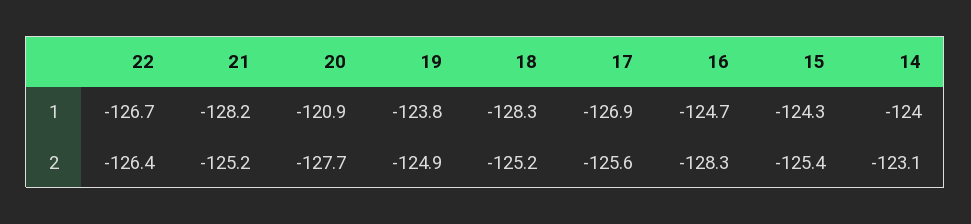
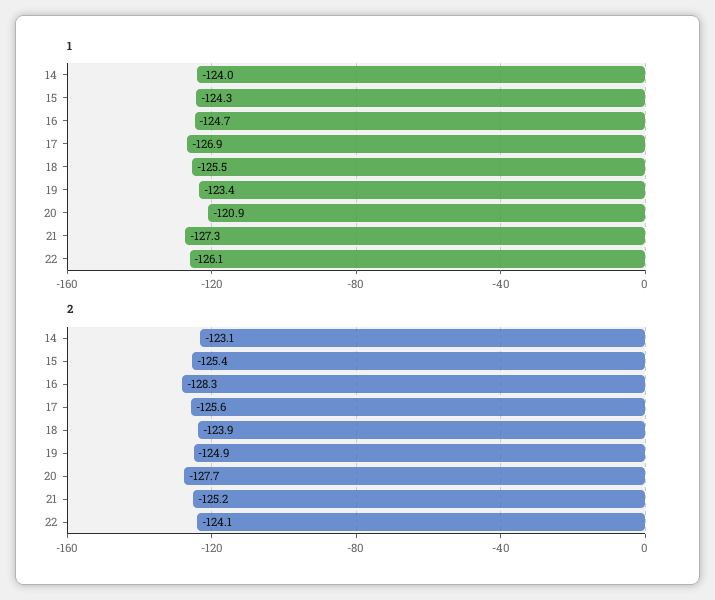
1, 22: -126.7 -> -126.1
1, 21: -128.2 -> -127.3
1, 19: -123.8 -> -123.4
1, 18: -128.3 -> -125.5
2, 22: -126.4 -> -124.1
2, 18: -125.2 -> -123.9

